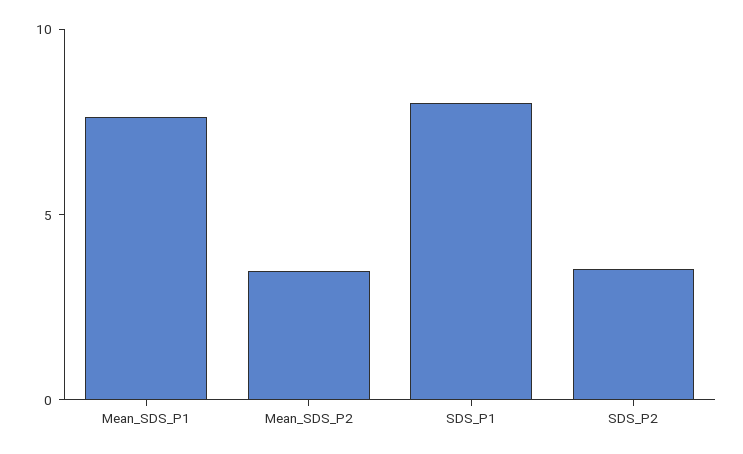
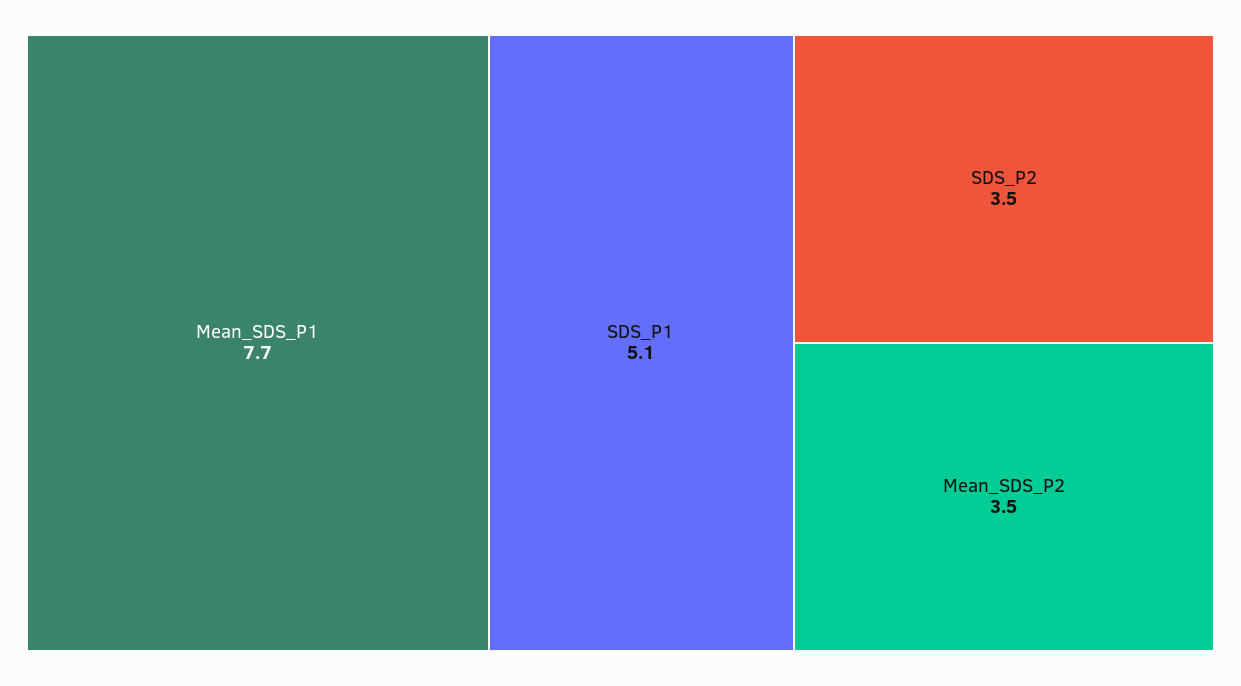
SDS_P1: 8 -> 5.1

